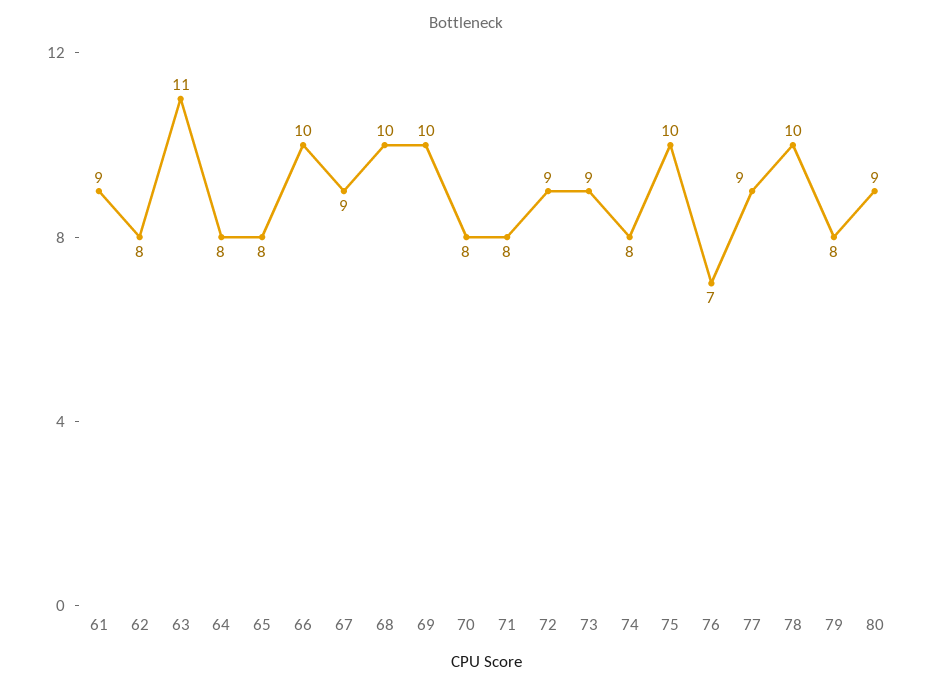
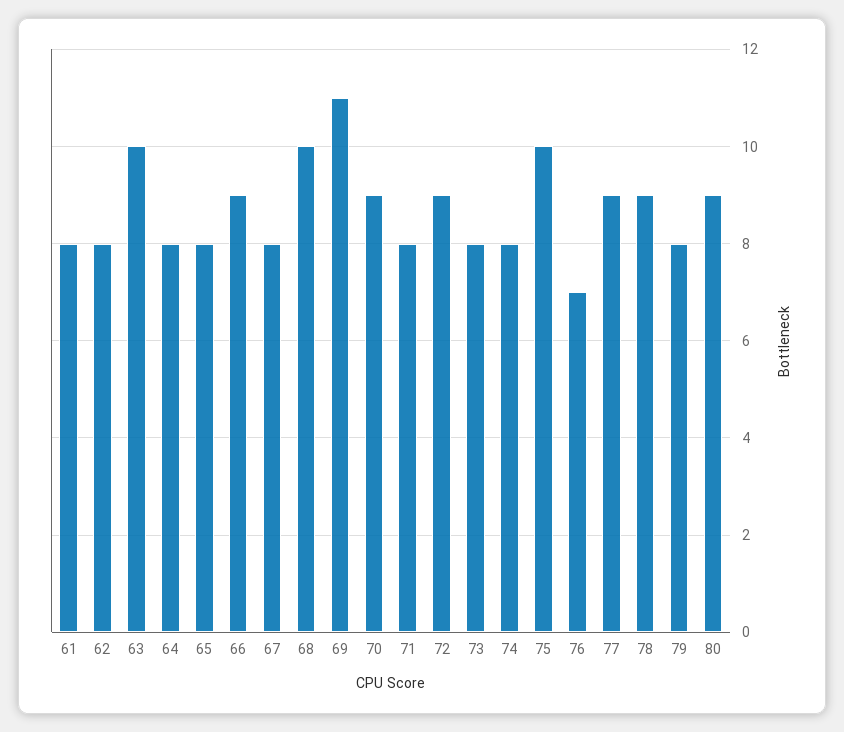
61: 9 -> 8
63: 11 -> 10
66: 10 -> 9
67: 9 -> 8
69: 10 -> 11
70: 8 -> 9
73: 9 -> 8
78: 10 -> 9

